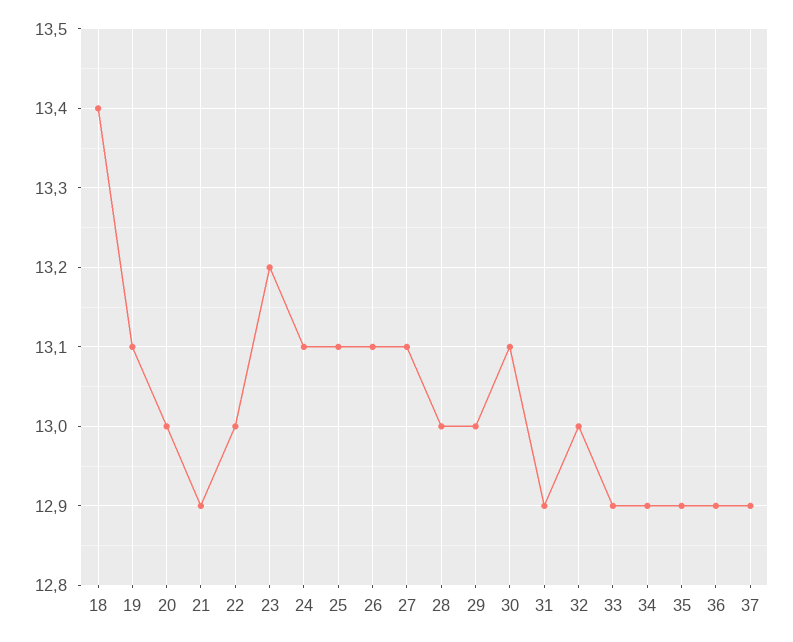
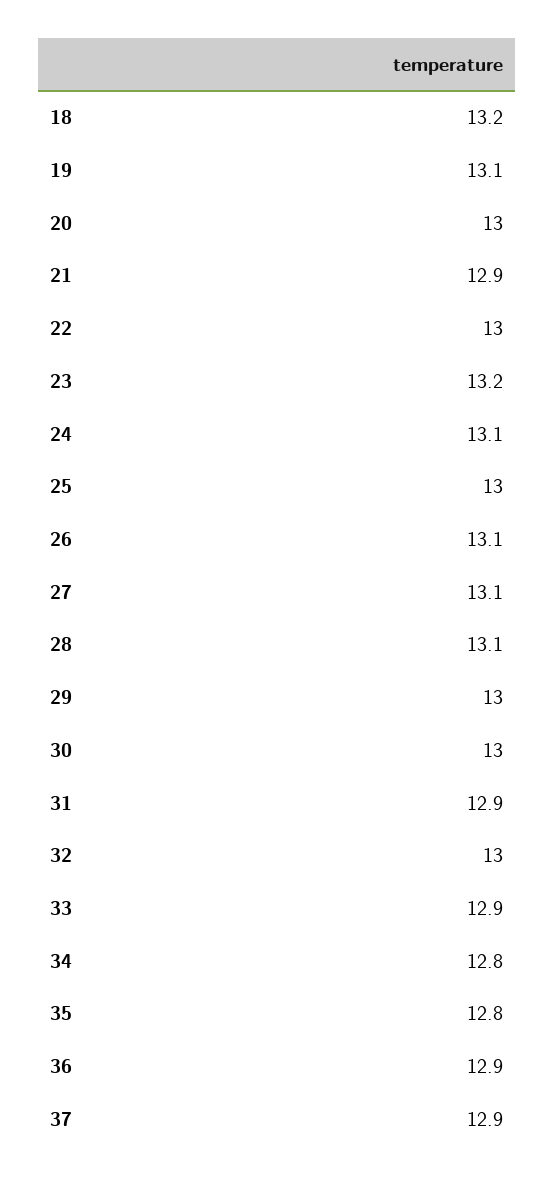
18: 13.4 -> 13.2
25: 13.1 -> 13
28: 13 -> 13.1
30: 13.1 -> 13
34: 12.9 -> 12.8
35: 12.9 -> 12.8

